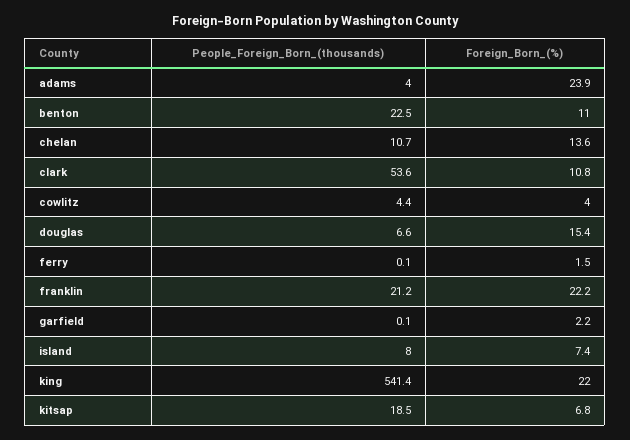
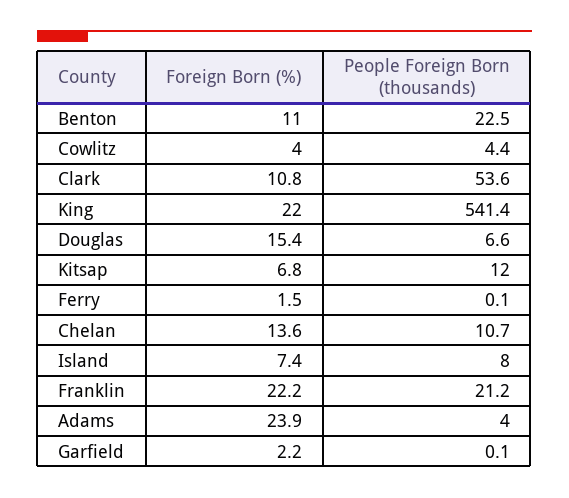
People_Foreign_Born_(thousands), kitsap: 18.5 -> 12

